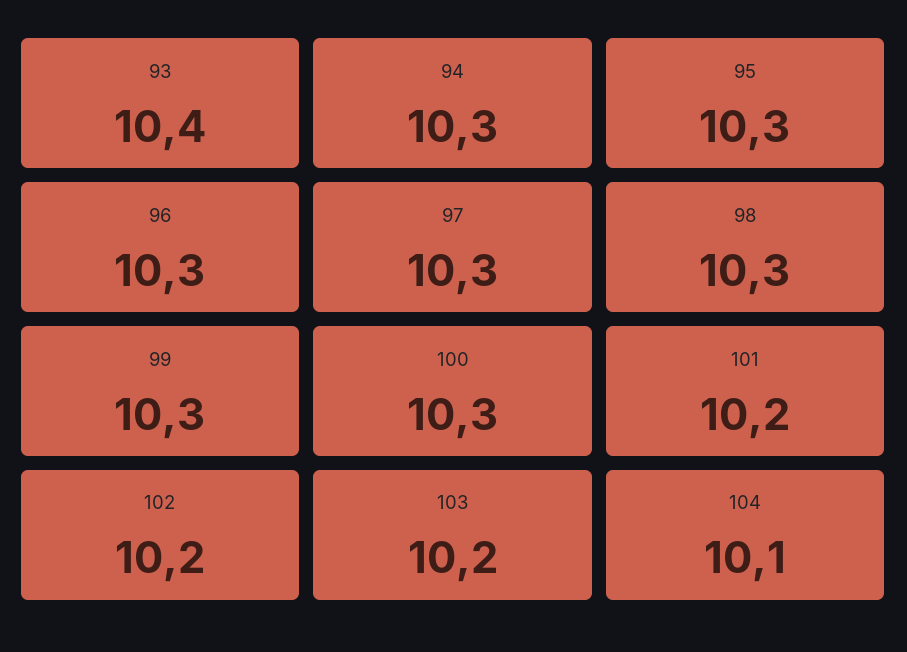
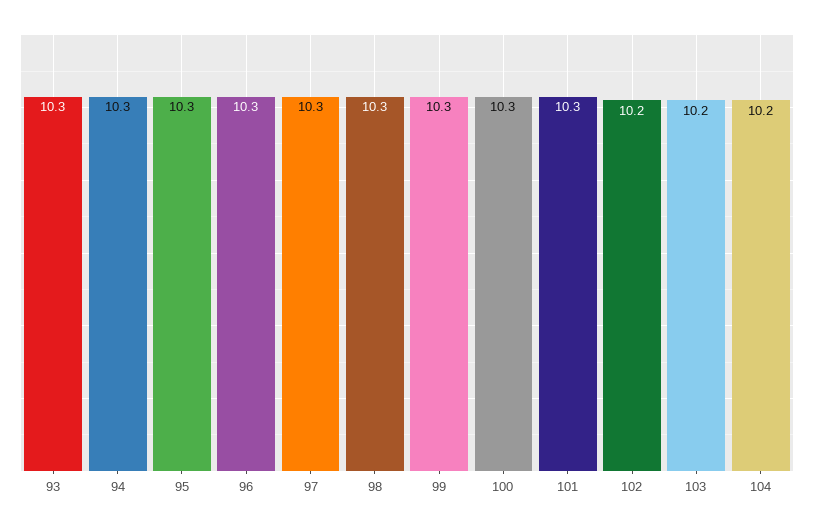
93: 10.4 -> 10.3
101: 10.2 -> 10.3
104: 10.1 -> 10.2

